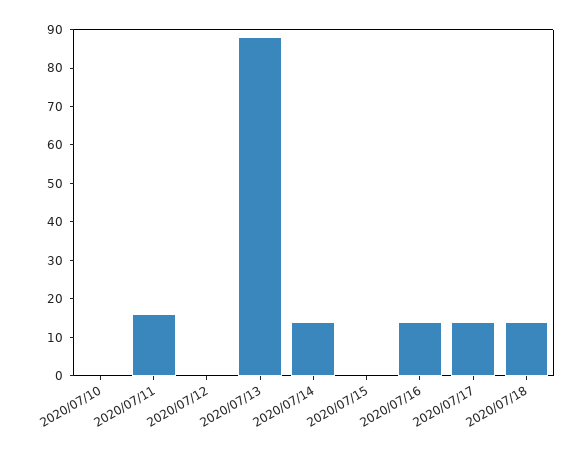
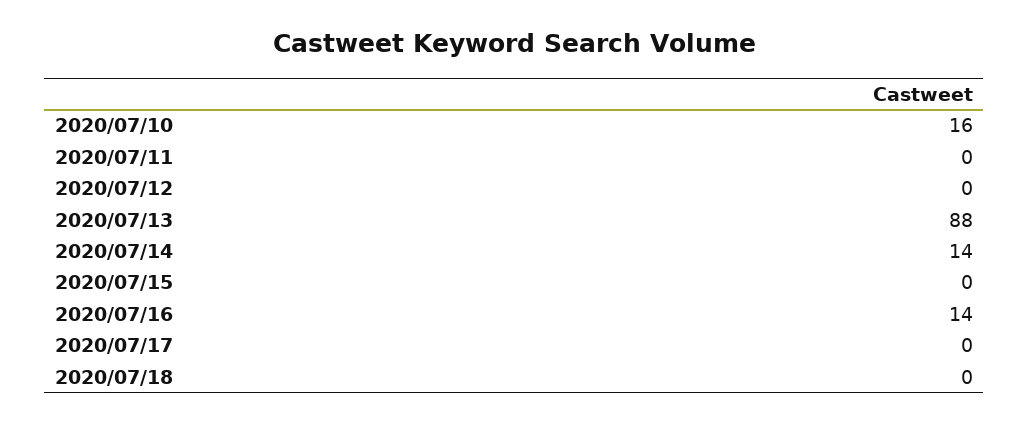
2020/07/10: 0 -> 16
2020/07/11: 15 -> 0
2020/07/17: 15 -> 0
2020/07/18: 15 -> 0

